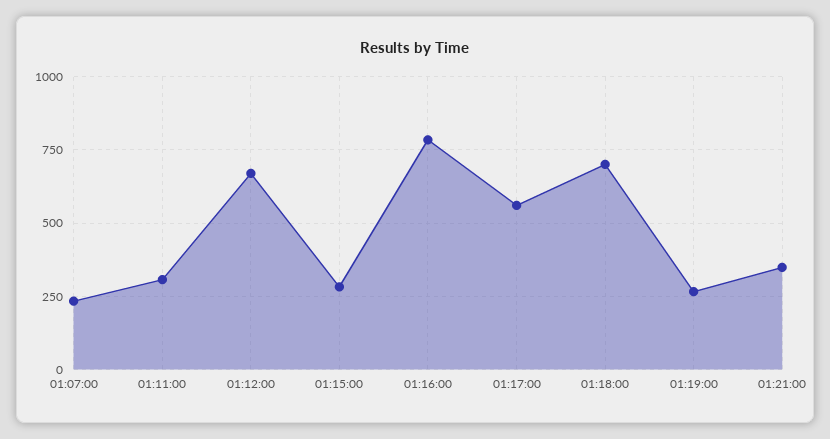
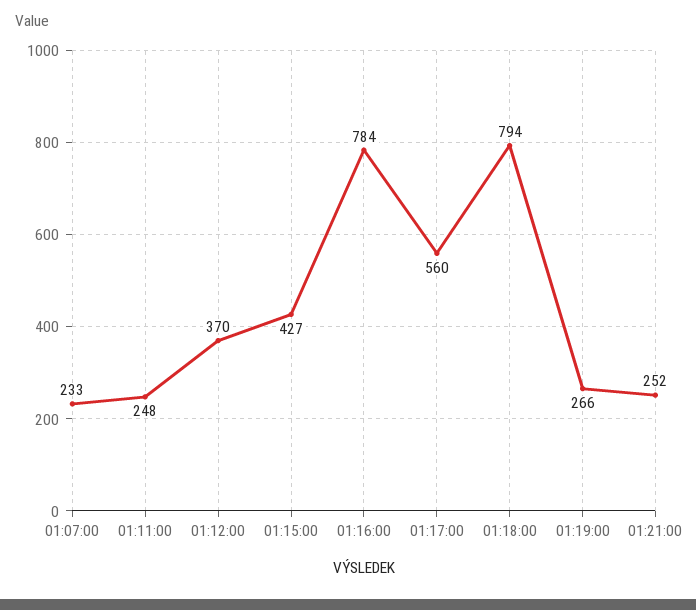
01:11:00: 300 -> 248
01:12:00: 675 -> 370
01:15:00: 275 -> 427
01:18:00: 700 -> 794
01:21:00: 350 -> 252

